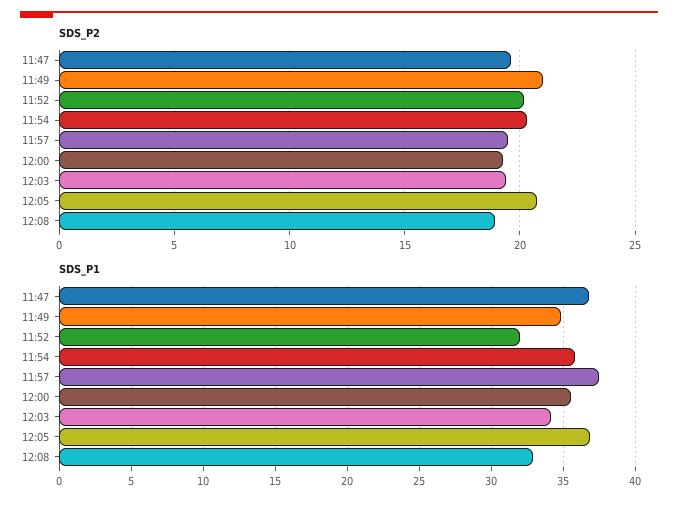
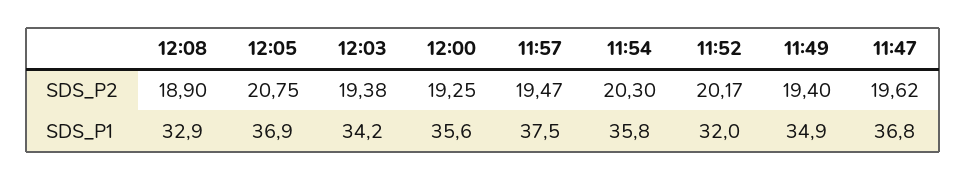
SDS_P2, 11:49: 21 -> 19.4

